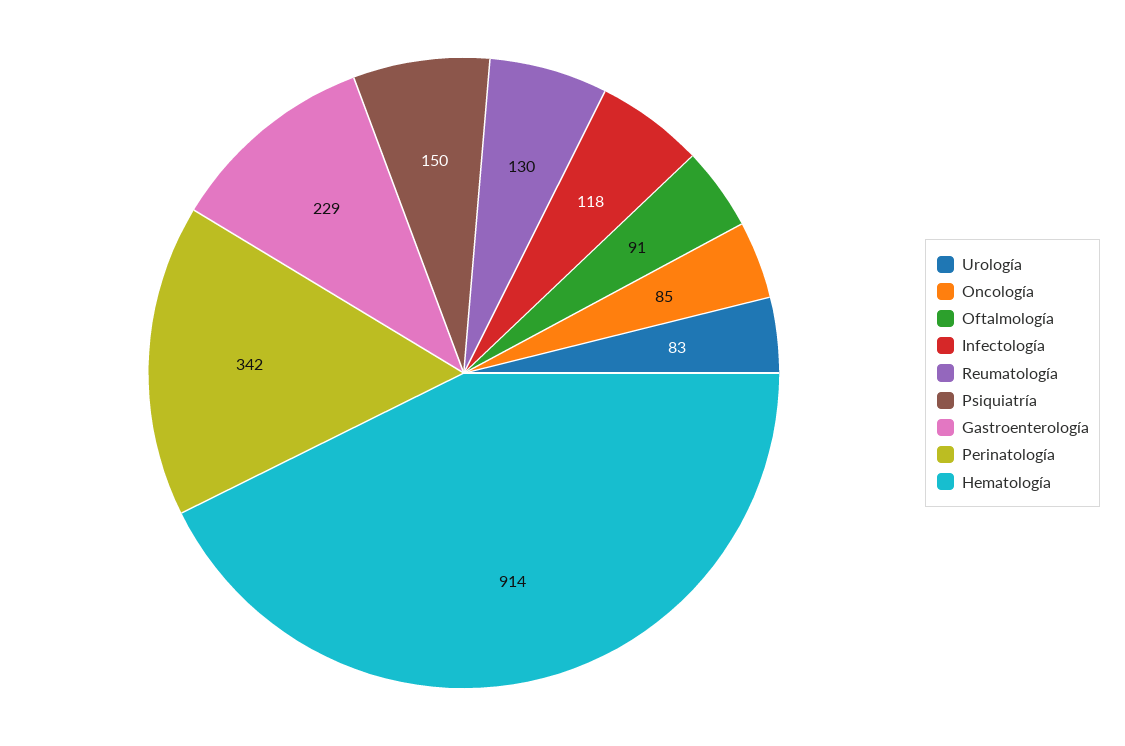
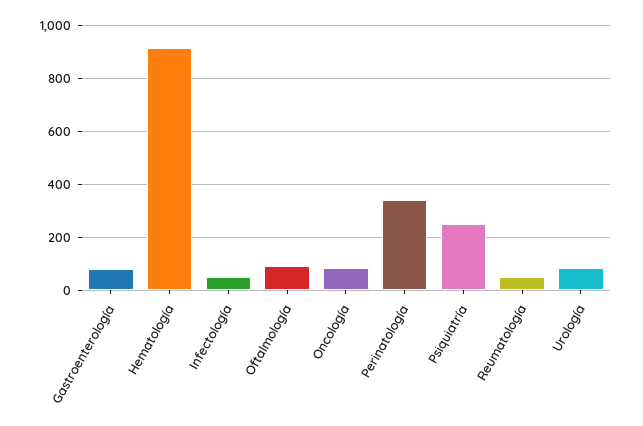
Infectología: 118 -> 50
Reumatología: 130 -> 50
Psiquiatría: 150 -> 250
Gastroenterología: 229 -> 75

